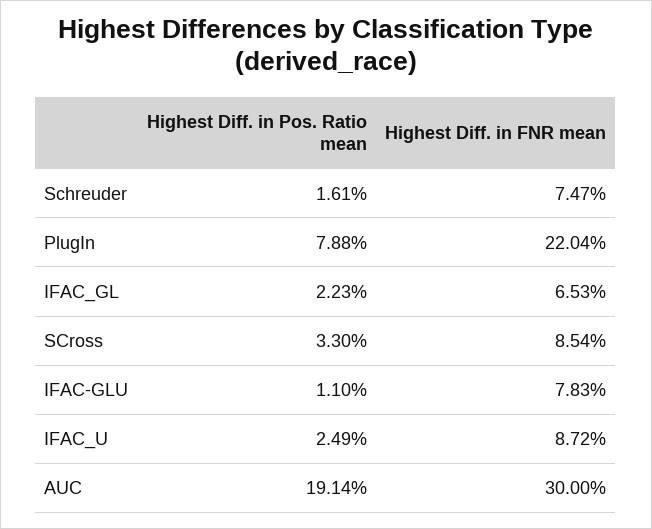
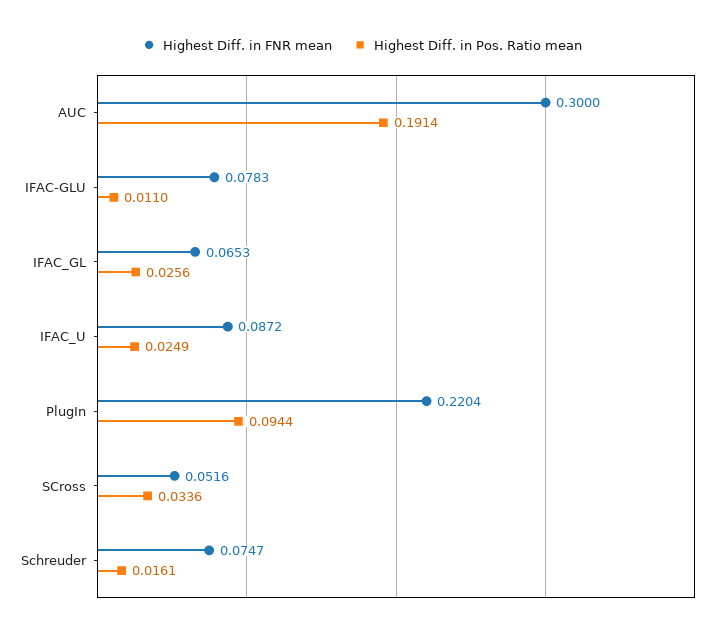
Highest Diff. in Pos. Ratio mean, PlugIn: 0.0788 -> 0.0944
Highest Diff. in Pos. Ratio mean, IFAC_GL: 0.0223 -> 0.0256
Highest Diff. in Pos. Ratio mean, SCross: 0.033 -> 0.0336
Highest Diff. in FNR mean, SCross: 0.0854 -> 0.0516

